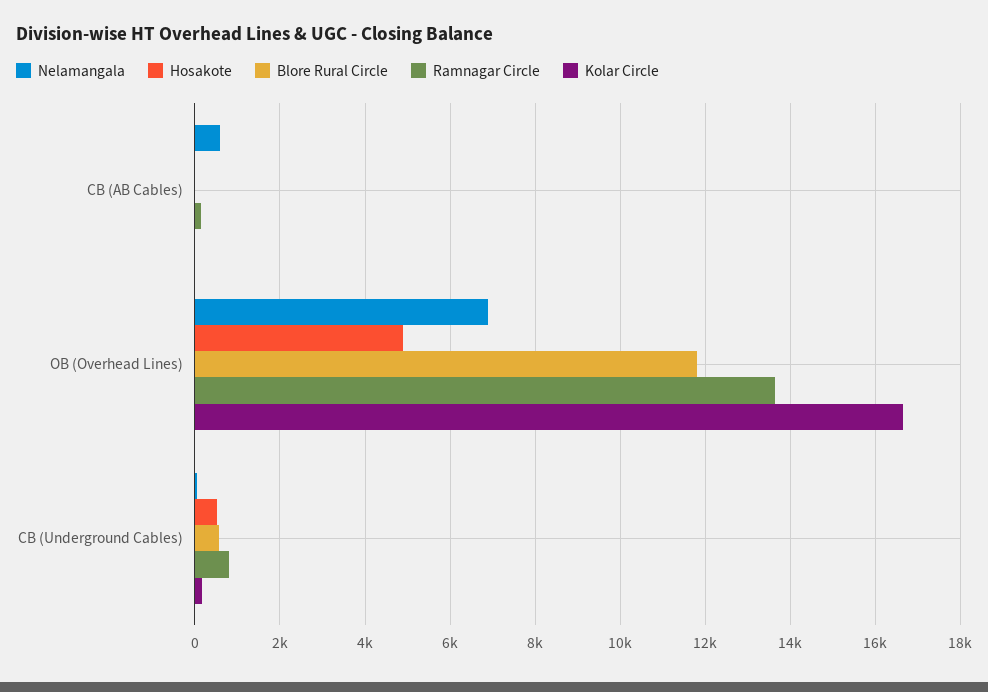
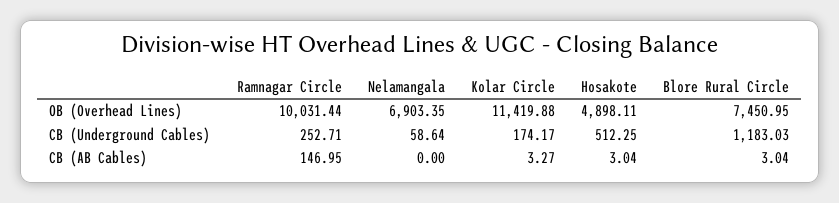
Nelamangala, CB (AB Cables): 600 -> 0
Blore Rural Circle, OB (Overhead Lines): 11800 -> 7450.95
Ramnagar Circle, OB (Overhead Lines): 13600 -> 10031.44
Kolar Circle, OB (Overhead Lines): 16600 -> 11419.88
Blore Rural Circle, CB (Underground Cables): 600 -> 1183.03
Ramnagar Circle, CB (Underground Cables): 800 -> 252.71

